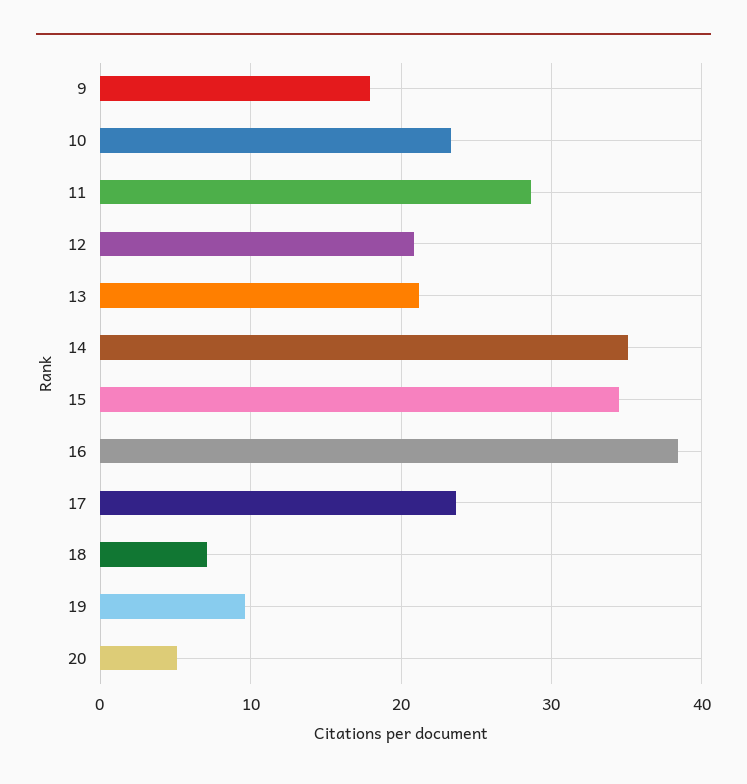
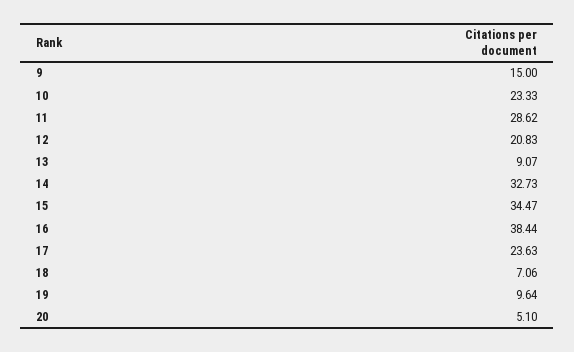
9: 18 -> 15
13: 21 -> 9.07
14: 35 -> 32.73

